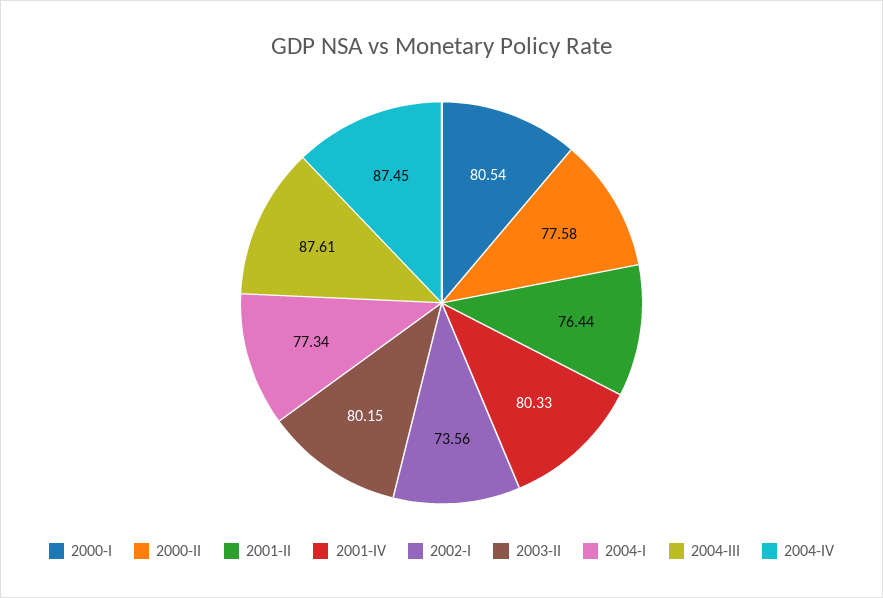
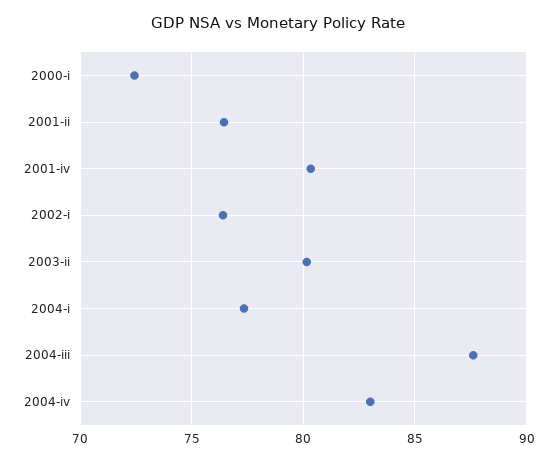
2000-I: 80.54 -> 72.5
2000-II: 77.58 -> none
2002-I: 73.56 -> 76.5
2004-IV: 87.45 -> 83

